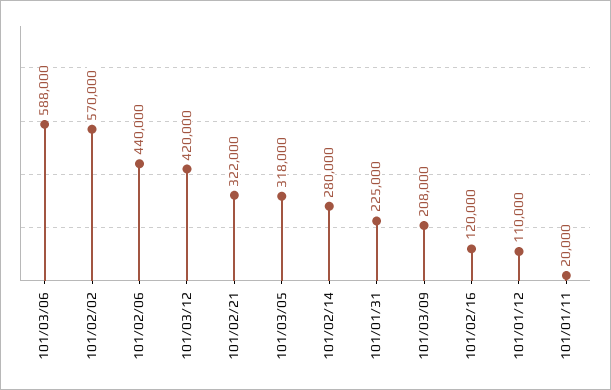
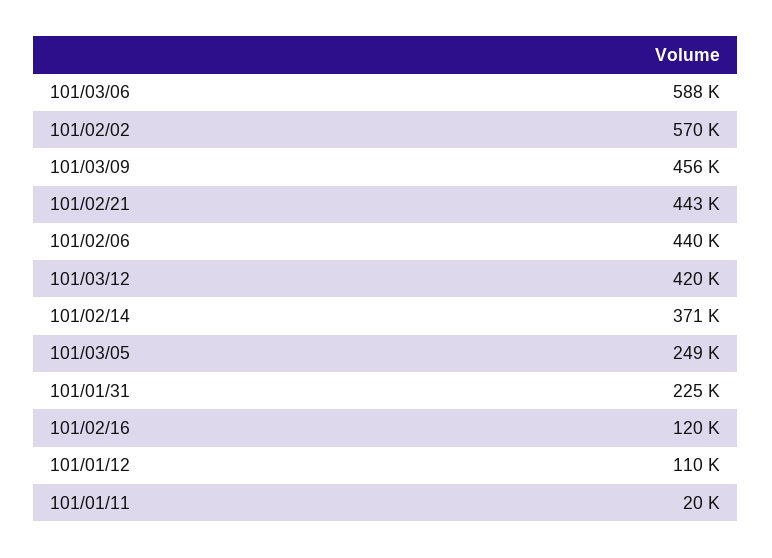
101/02/21: 322000 -> 443000
101/03/05: 318000 -> 249000
101/02/14: 280000 -> 371000
101/03/09: 208000 -> 456000

